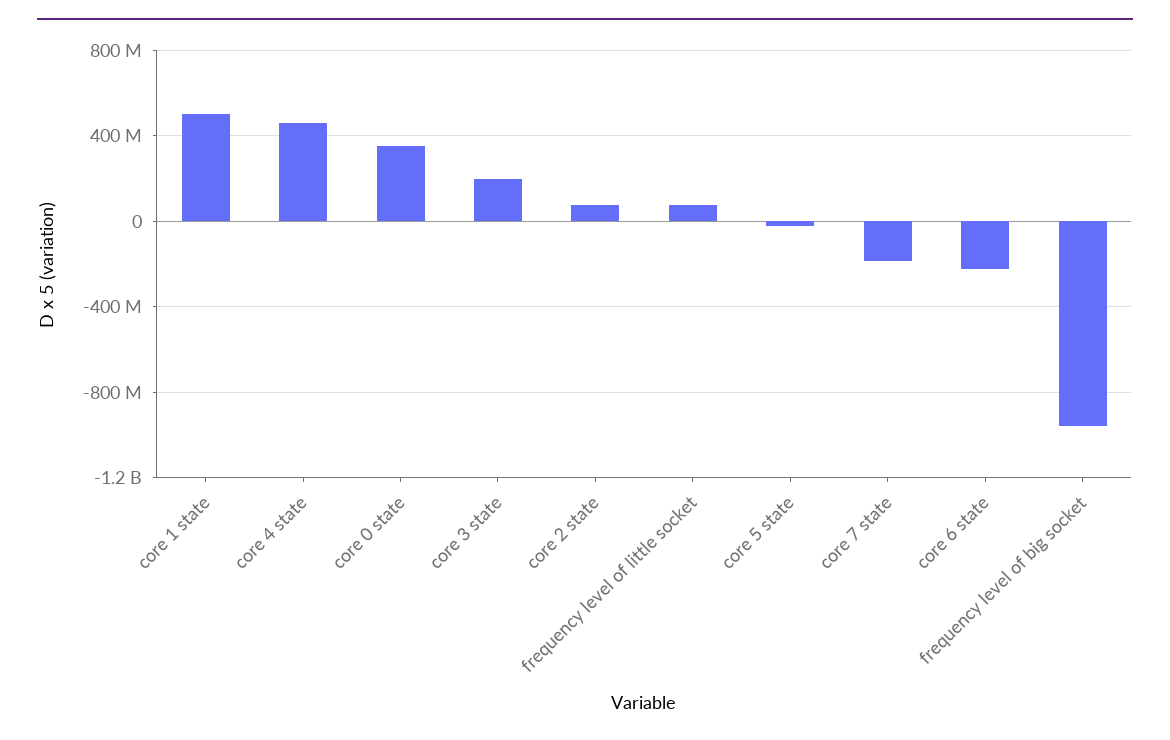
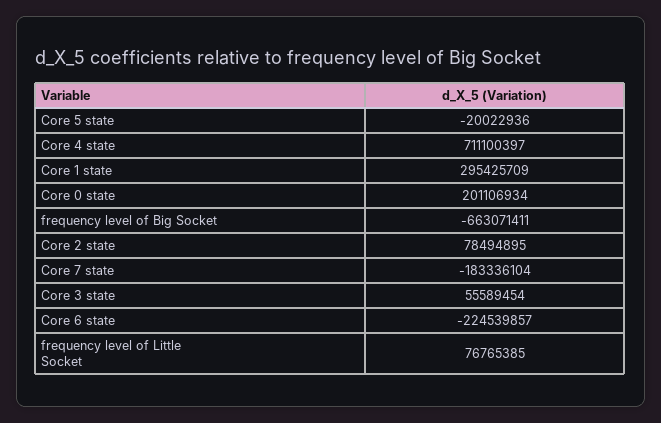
core 1 state: 500000000 -> 295425709
core 4 state: 450000000 -> 711100397
core 0 state: 350000000 -> 201106934
core 3 state: 200000000 -> 55589454
frequency level of big socket: -950000000 -> -663071411

